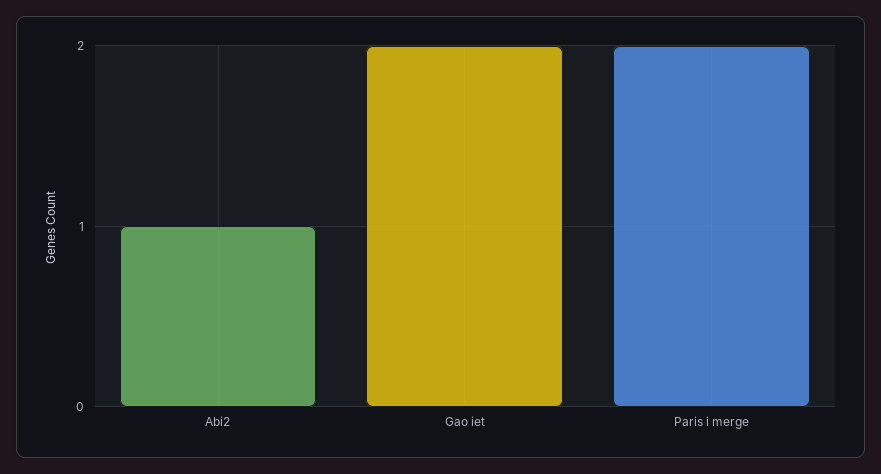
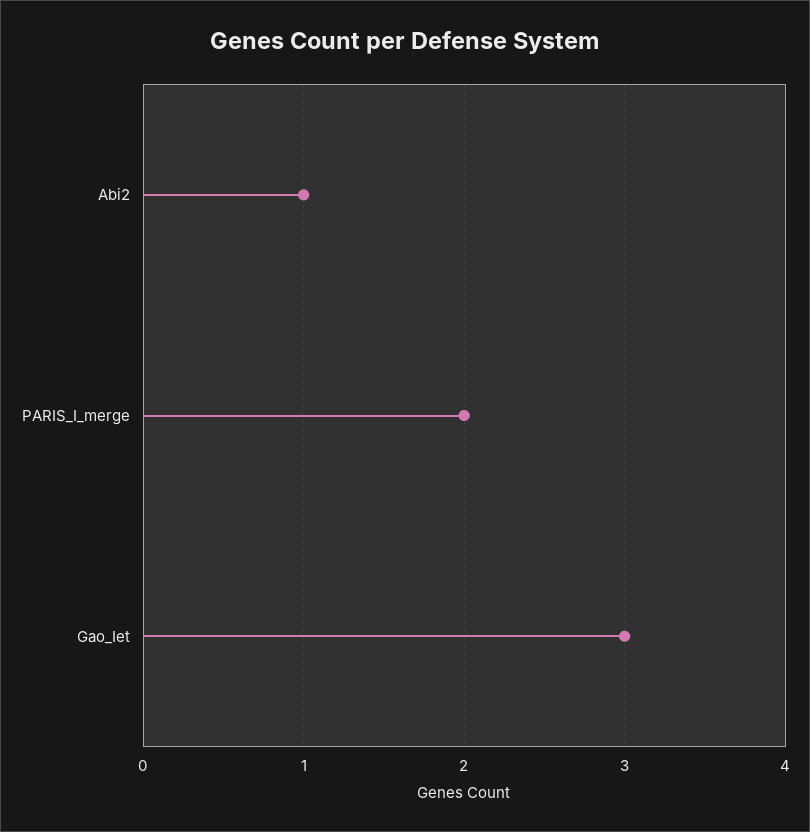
Gao iet: 2 -> 3

